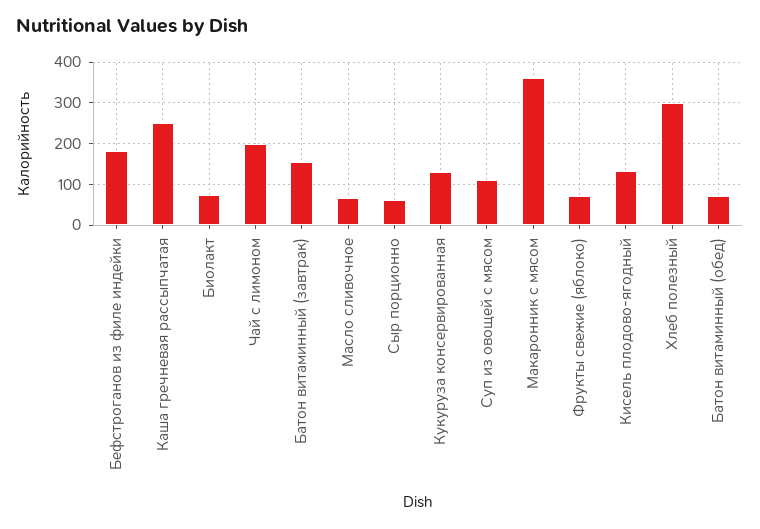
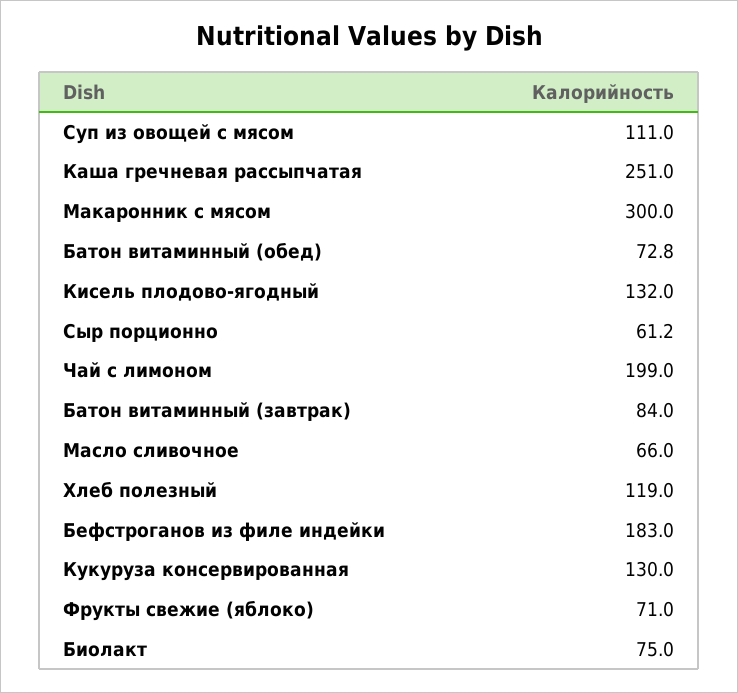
Батон витаминный (завтрак): 160 -> 84
Макаронник с мясом: 360 -> 300
Хлеб полезный: 300 -> 119

